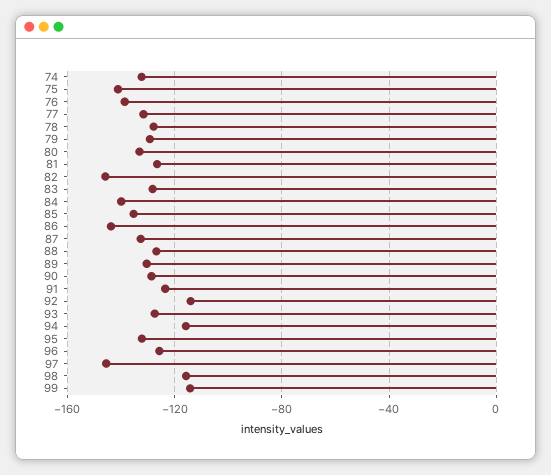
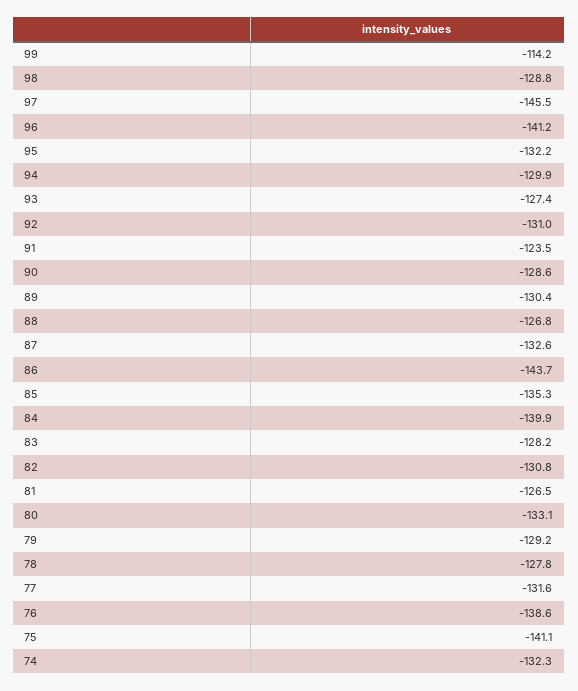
82: -145 -> -130.8
92: -115 -> -131
94: -115 -> -129.9
96: -125 -> -141.2
98: -115 -> -128.8

